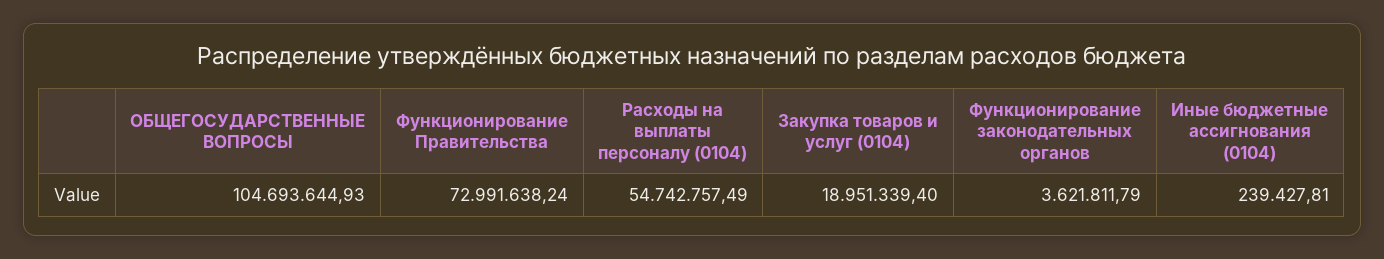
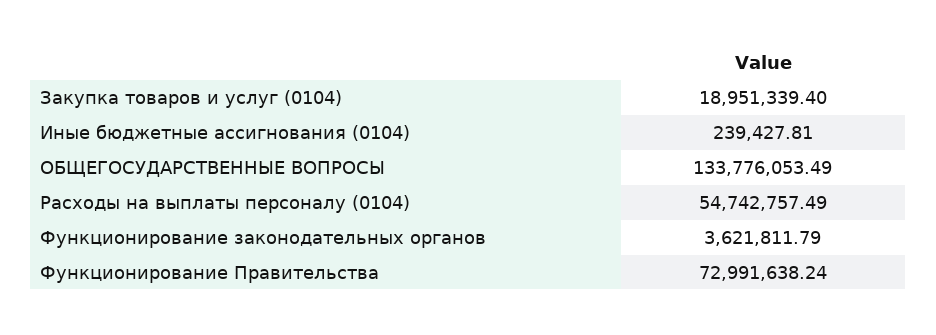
ОБЩЕГОСУДАРСТВЕННЫЕ ВОПРОСЫ: 104693644.93 -> 133776053.49

